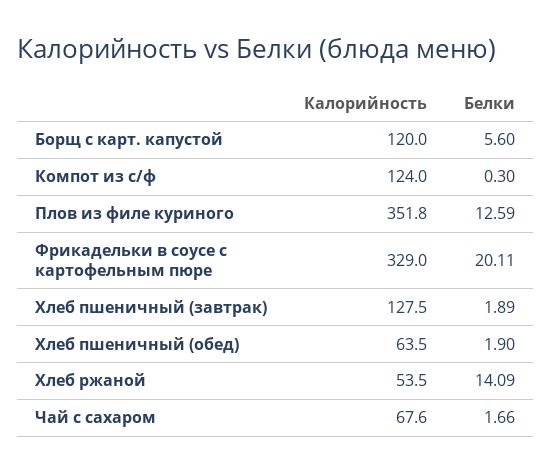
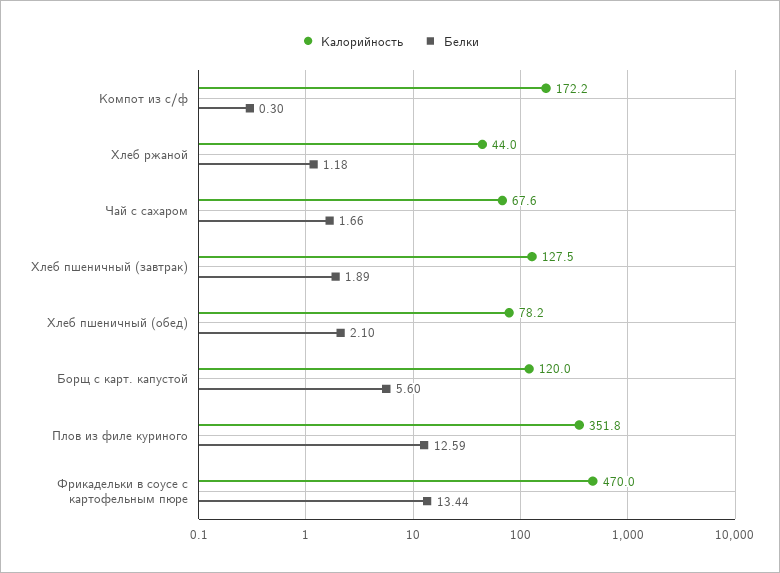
Калорийность, Компот из с/ф: 124 -> 172.2
Калорийность, Фрикадельки в соусе с картофельным пюре: 329 -> 470
Белки, Фрикадельки в соусе с картофельным пюре: 20.11 -> 13.44
Калорийность, Хлеб пшеничный (обед): 63.5 -> 78.2
Белки, Хлеб пшеничный (обед): 1.9 -> 2.1
Калорийность, Хлеб ржаной: 53.5 -> 44
Белки, Хлеб ржаной: 14.09 -> 1.18

